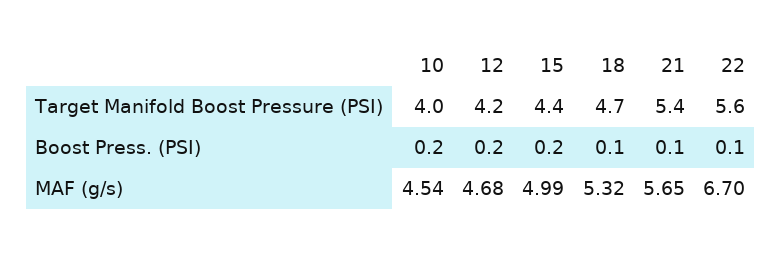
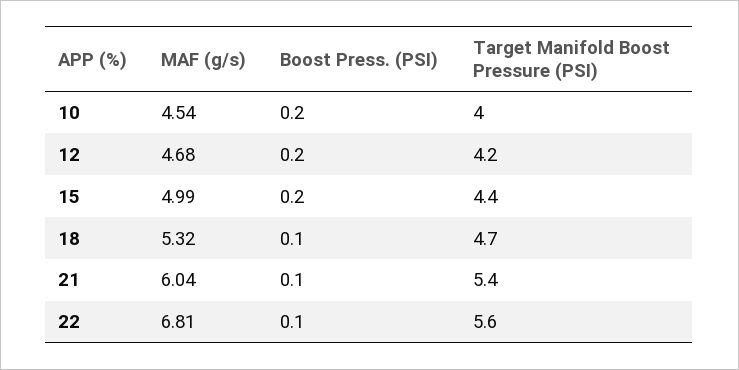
21, MAF (g/s): 5.65 -> 6.04
22, MAF (g/s): 6.7 -> 6.81

